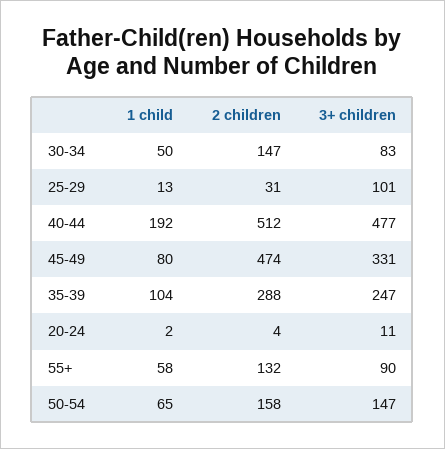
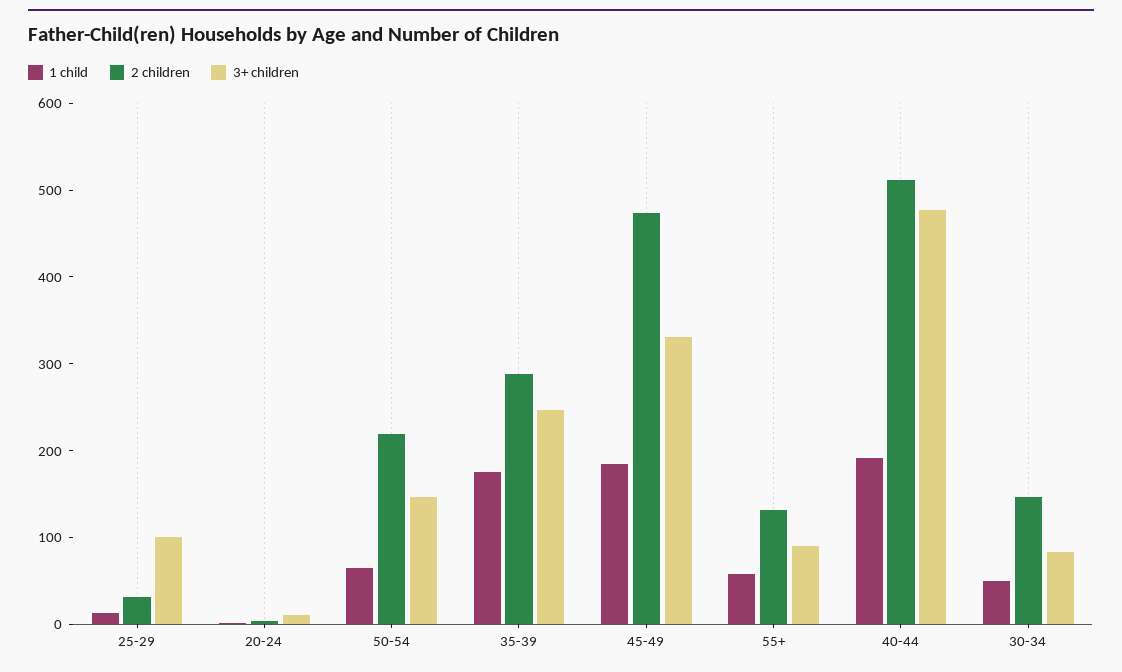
1 child, 45-49: 80 -> 180
1 child, 35-39: 104 -> 180
2 children, 50-54: 158 -> 220

